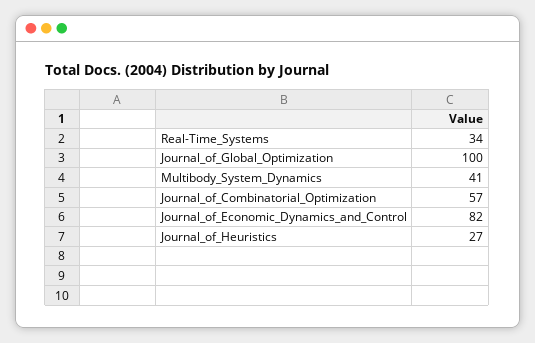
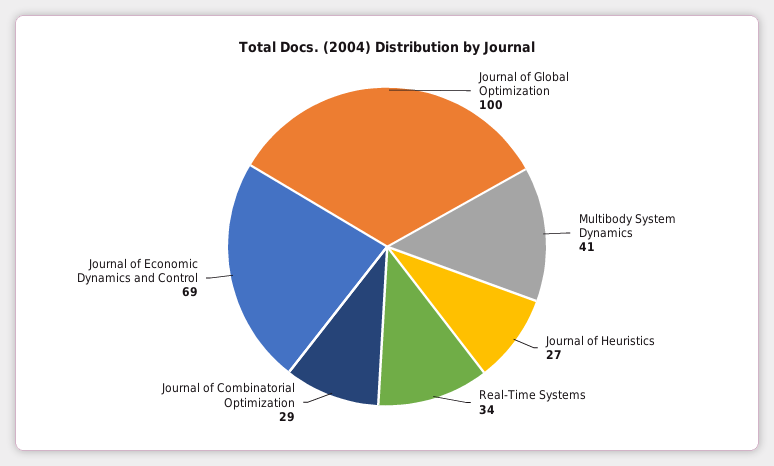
Journal_of_Combinatorial_Optimization: 57 -> 29
Journal_of_Economic_Dynamics_and_Control: 82 -> 69

